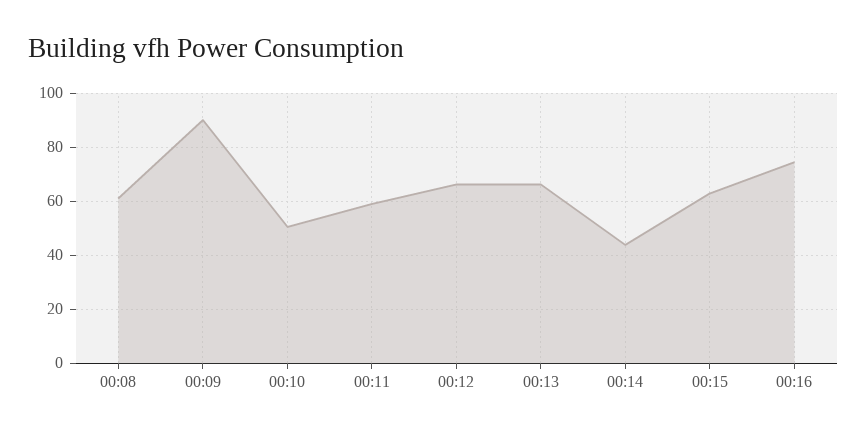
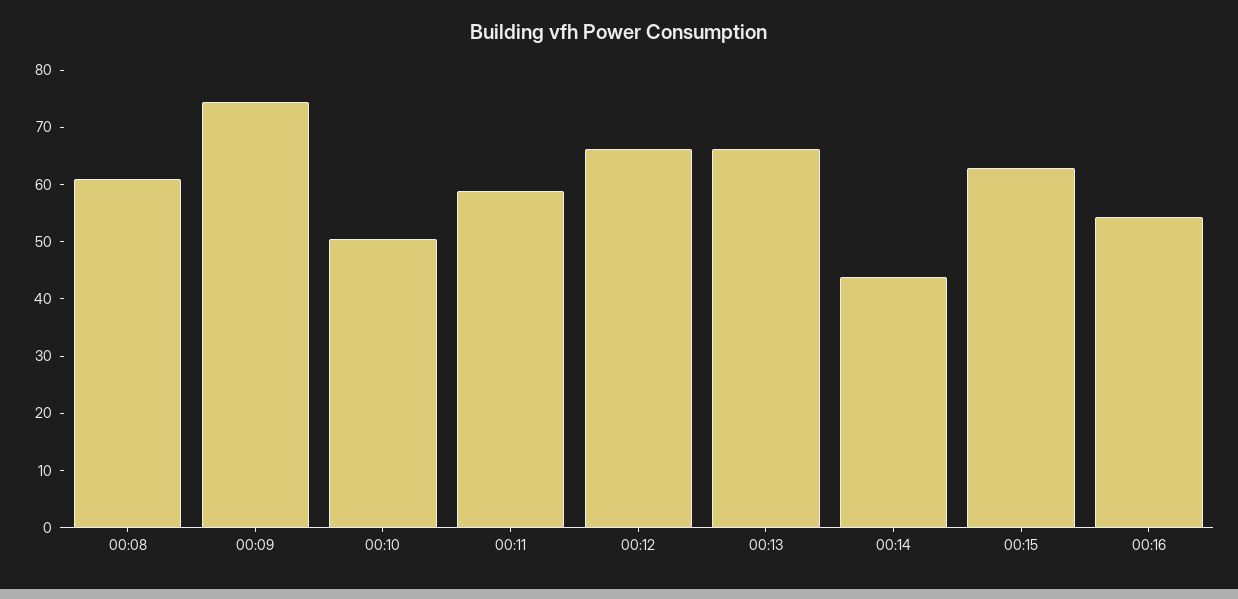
00:09: 90 -> 74
00:16: 75 -> 54

